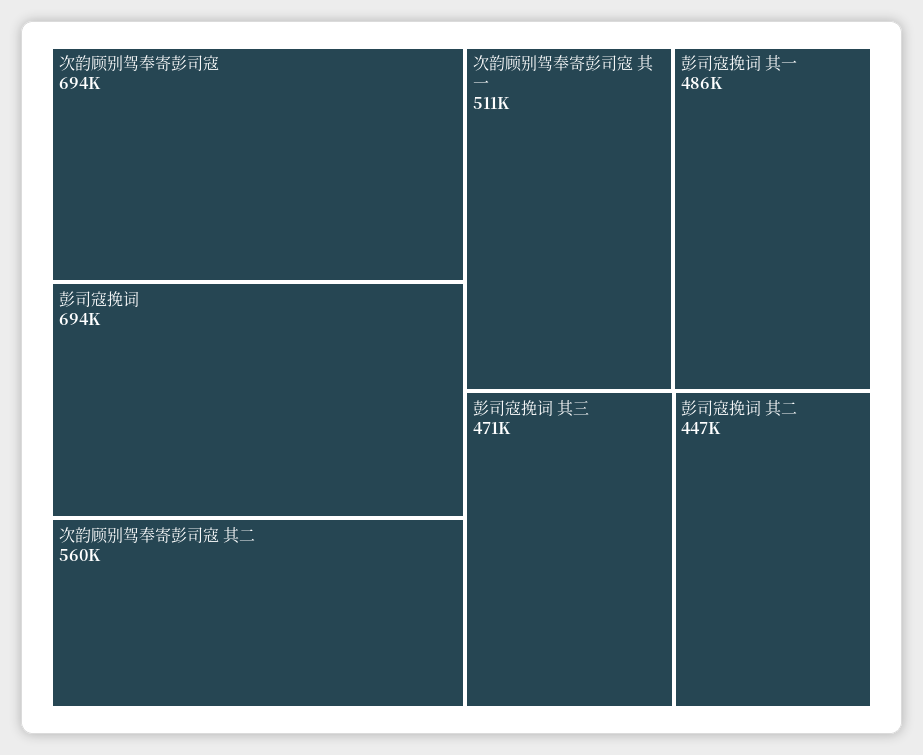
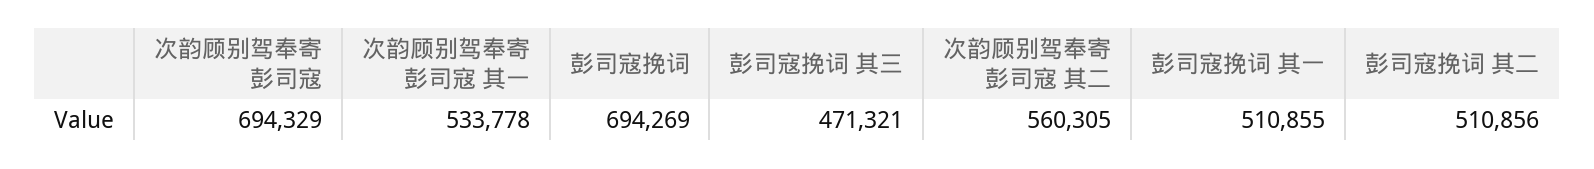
次韵顾别驾奉寄彭司寇 其一: 511000 -> 533778
彭司寇挽词 其一: 486000 -> 510855
彭司寇挽词 其二: 447000 -> 510856

